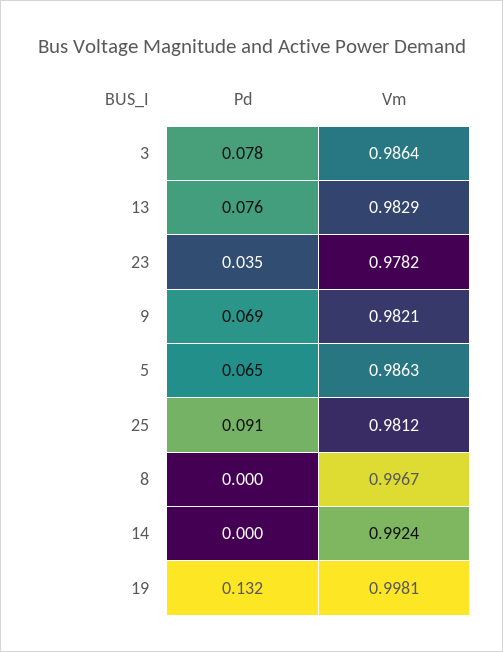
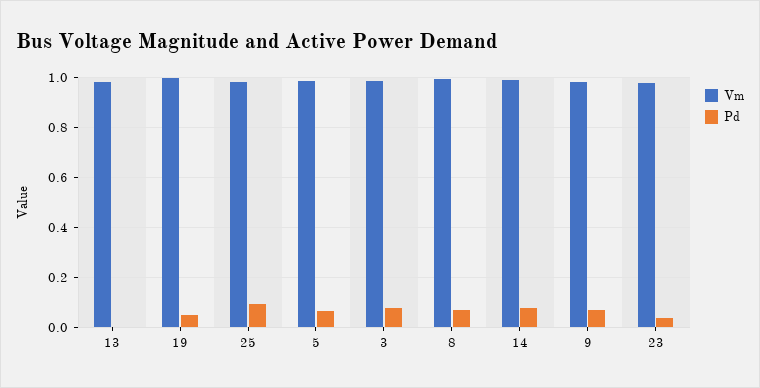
Pd, 13: 0.076 -> 0
Pd, 8: 0 -> 0.075
Pd, 14: 0 -> 0.075
Pd, 19: 0.132 -> 0.05

